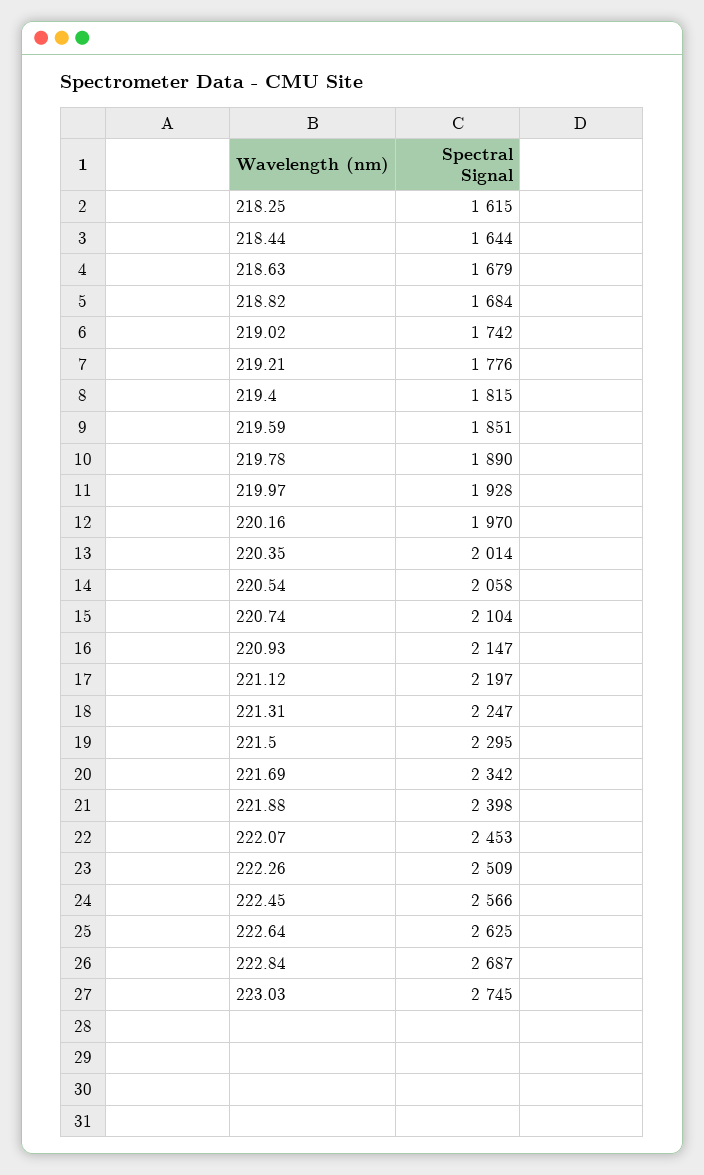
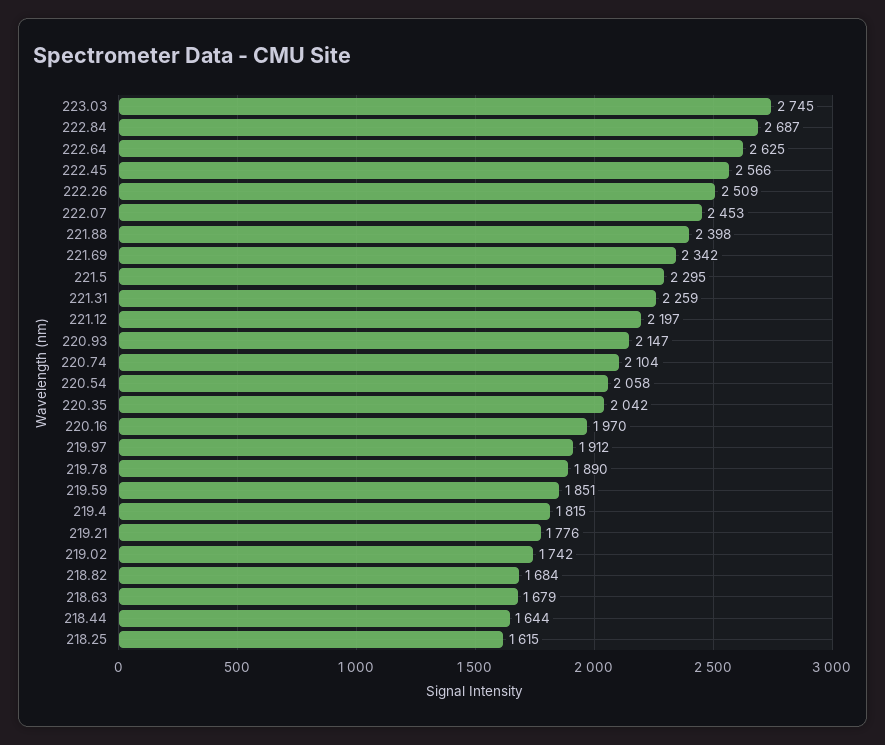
219.97: 1928 -> 1912
220.35: 2014 -> 2042
221.31: 2247 -> 2259

